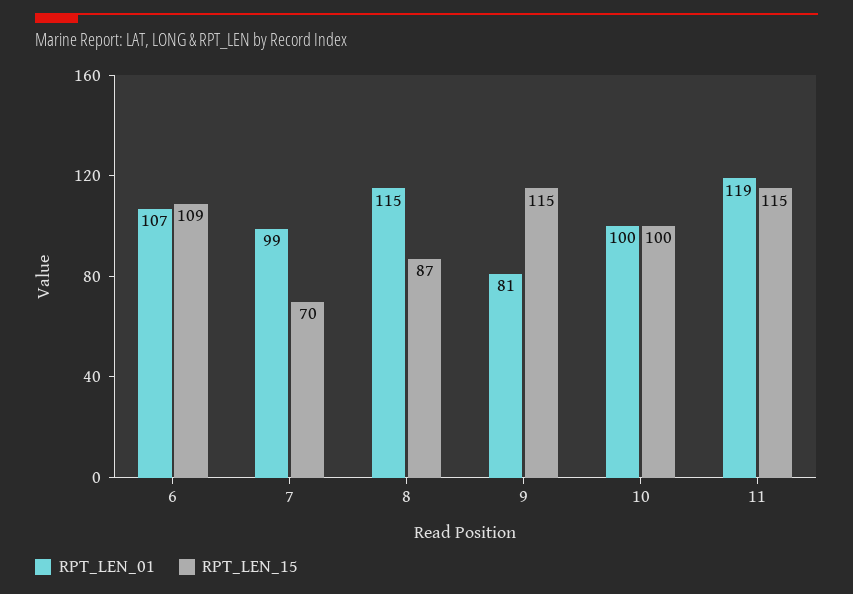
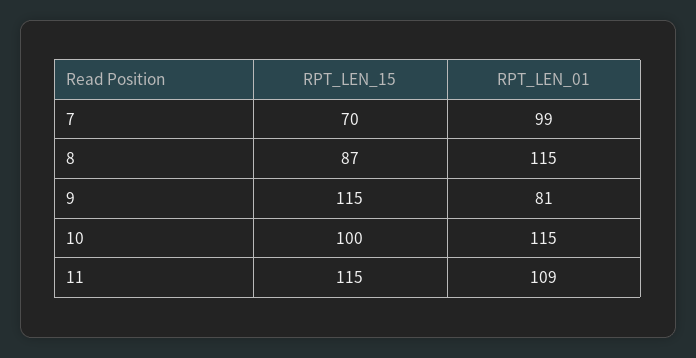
RPT_LEN_01, 6: 107 -> none
RPT_LEN_15, 6: 109 -> none
RPT_LEN_01, 10: 100 -> 115
RPT_LEN_01, 11: 119 -> 109

